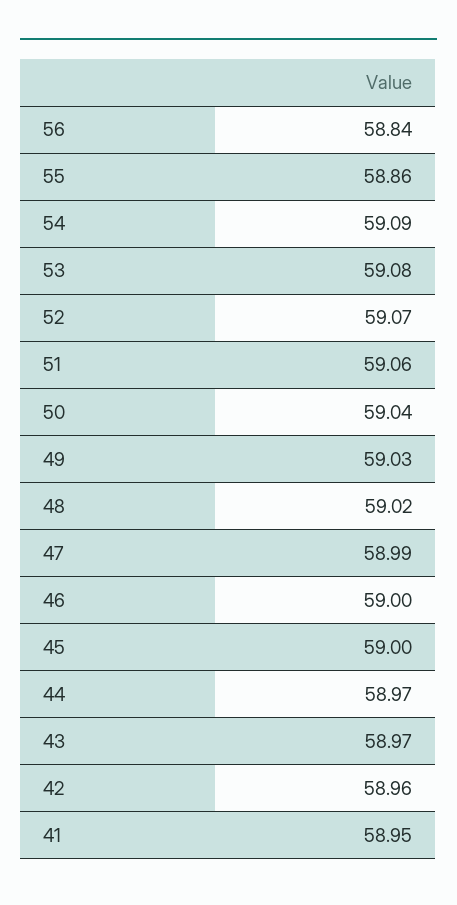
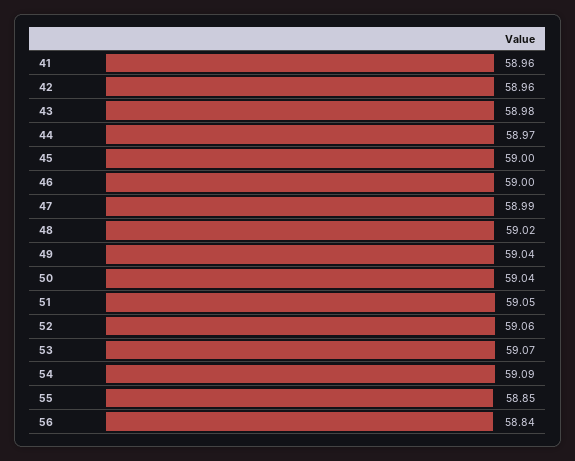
55: 58.86 -> 58.85
53: 59.08 -> 59.07
52: 59.07 -> 59.06
51: 59.06 -> 59.05
49: 59.03 -> 59.04
43: 58.97 -> 58.98
41: 58.95 -> 58.96

